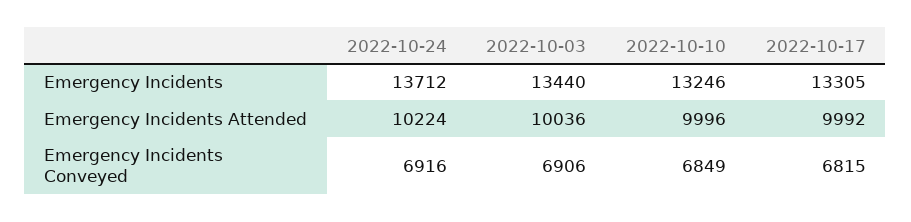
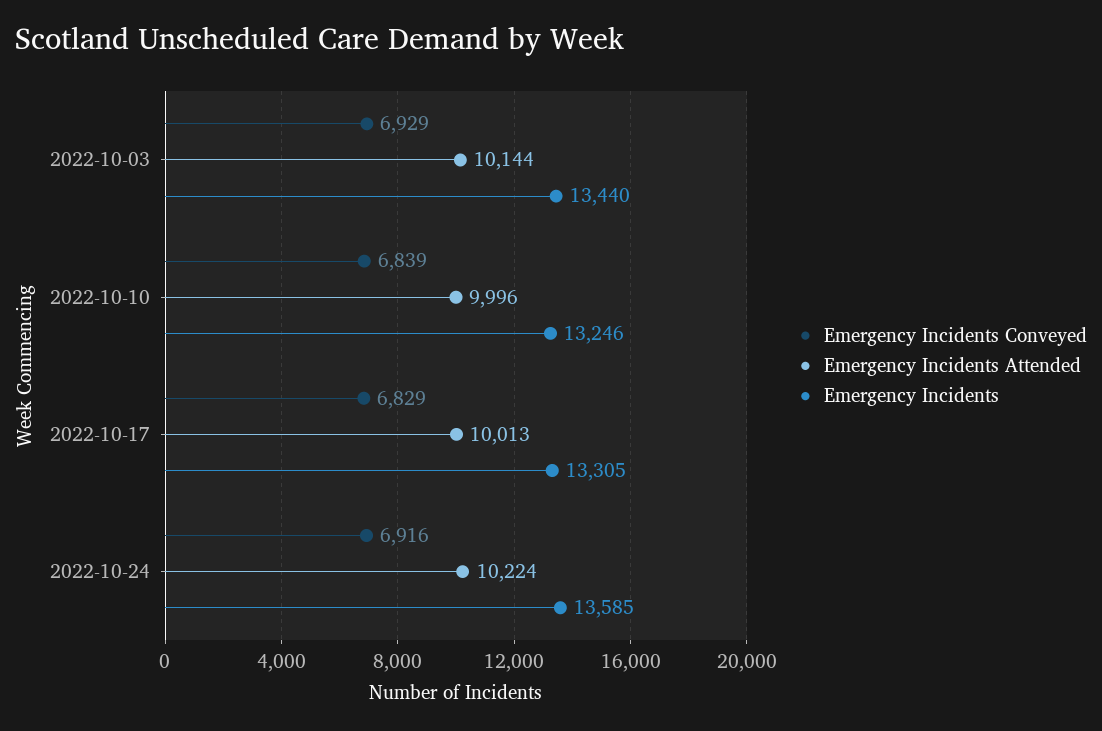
Emergency Incidents, 2022-10-24: 13712 -> 13585
Emergency Incidents Attended, 2022-10-03: 10036 -> 10144
Emergency Incidents Attended, 2022-10-17: 9992 -> 10013
Emergency Incidents Conveyed, 2022-10-03: 6906 -> 6929
Emergency Incidents Conveyed, 2022-10-10: 6849 -> 6839
Emergency Incidents Conveyed, 2022-10-17: 6815 -> 6829

